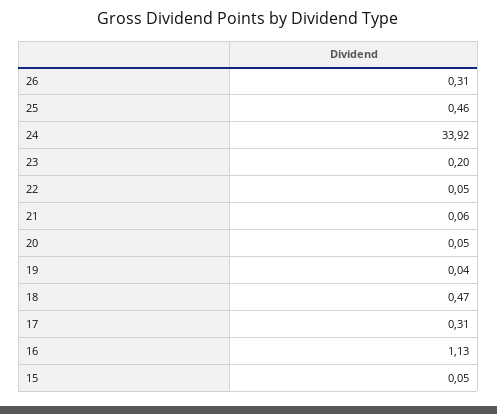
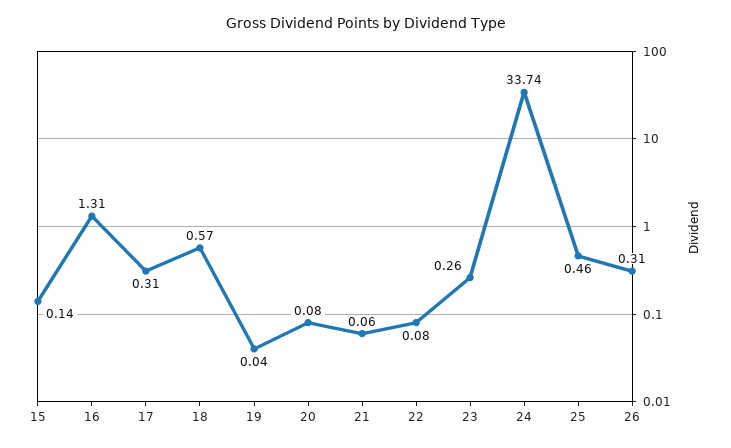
24: 33.92 -> 33.74
23: 0.2 -> 0.26
22: 0.05 -> 0.08
20: 0.05 -> 0.08
18: 0.47 -> 0.57
16: 1.13 -> 1.31
15: 0.05 -> 0.14

